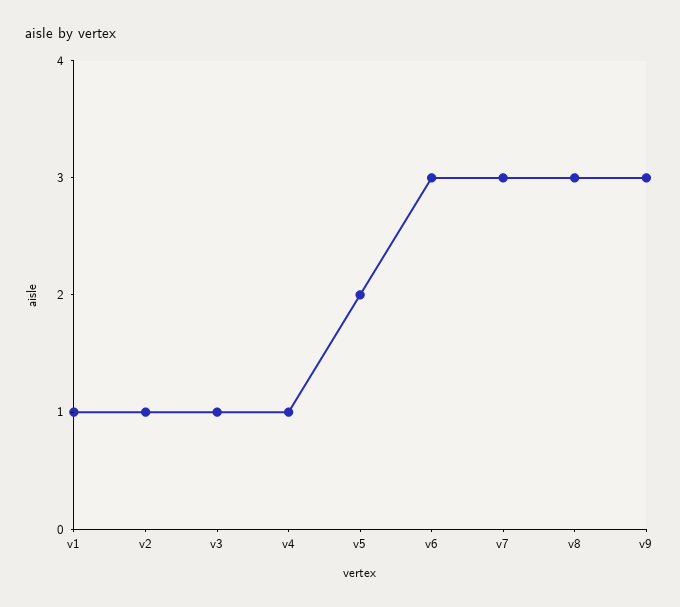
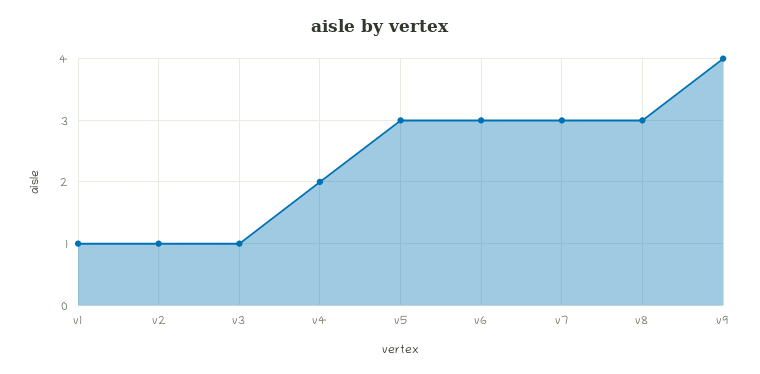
v4: 1 -> 2
v5: 2 -> 3
v9: 3 -> 4

